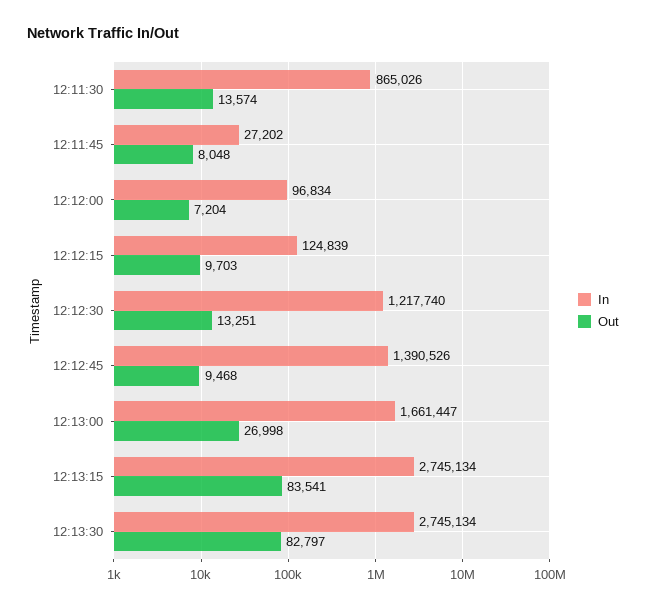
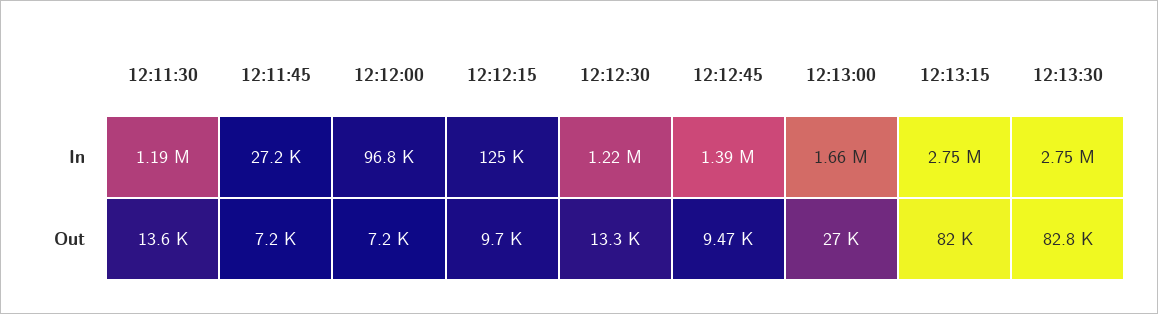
In, 12:11:30: 865026 -> 1190000
Out, 12:11:45: 8048 -> 7200
Out, 12:13:15: 83541 -> 82000

